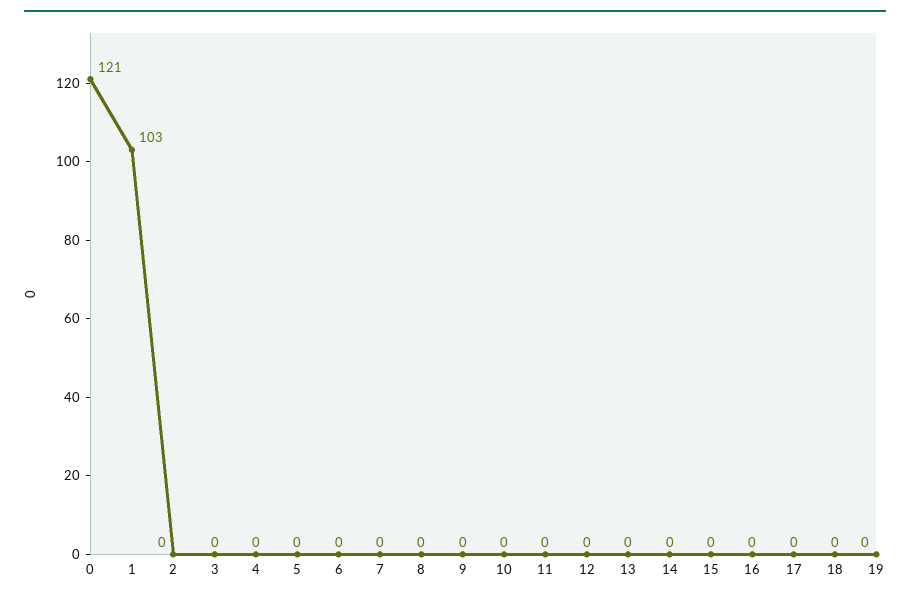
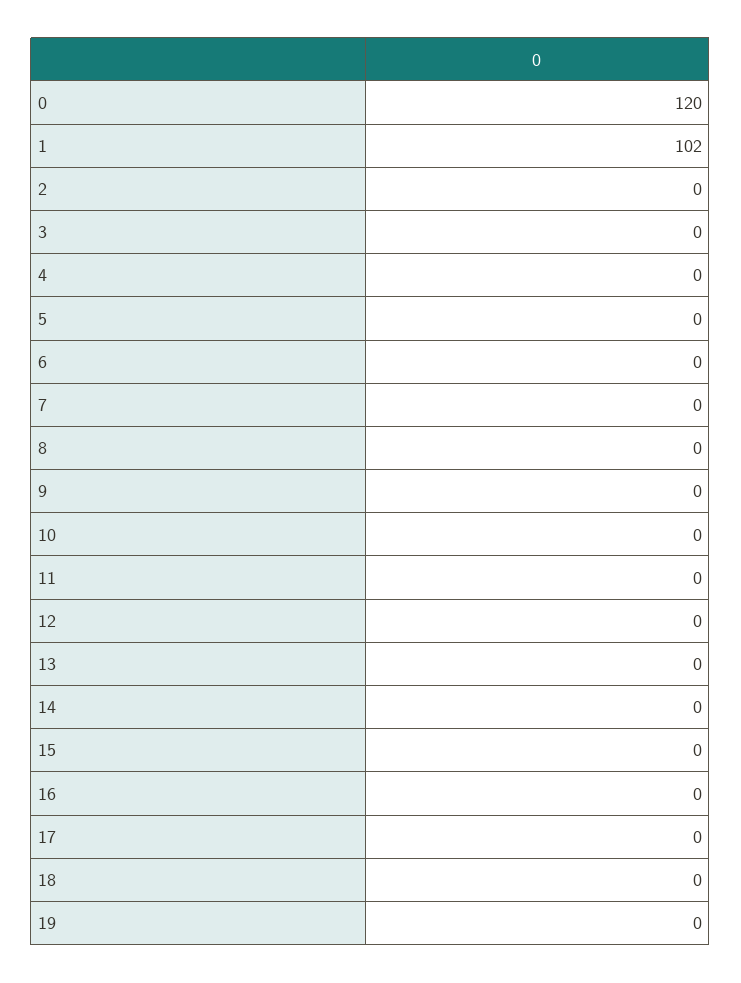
0: 121 -> 120
1: 103 -> 102

